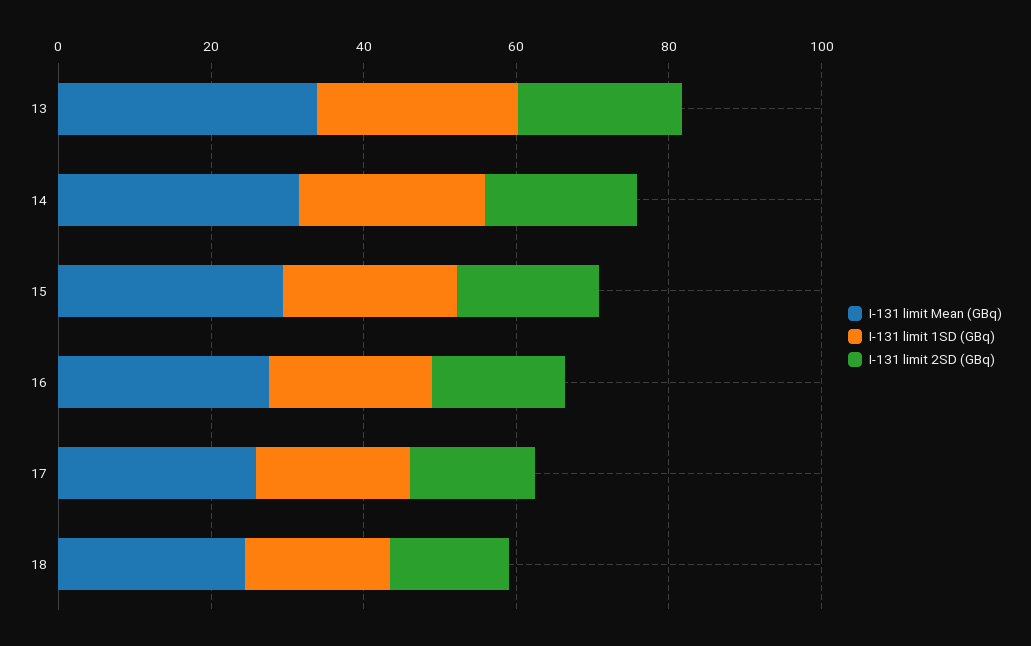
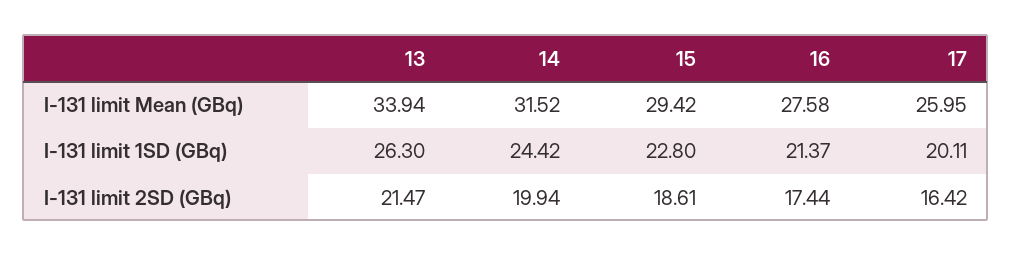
I-131 limit Mean (GBq), 18: 25 -> none
I-131 limit 1SD (GBq), 18: 20 -> none
I-131 limit 2SD (GBq), 18: 15 -> none

